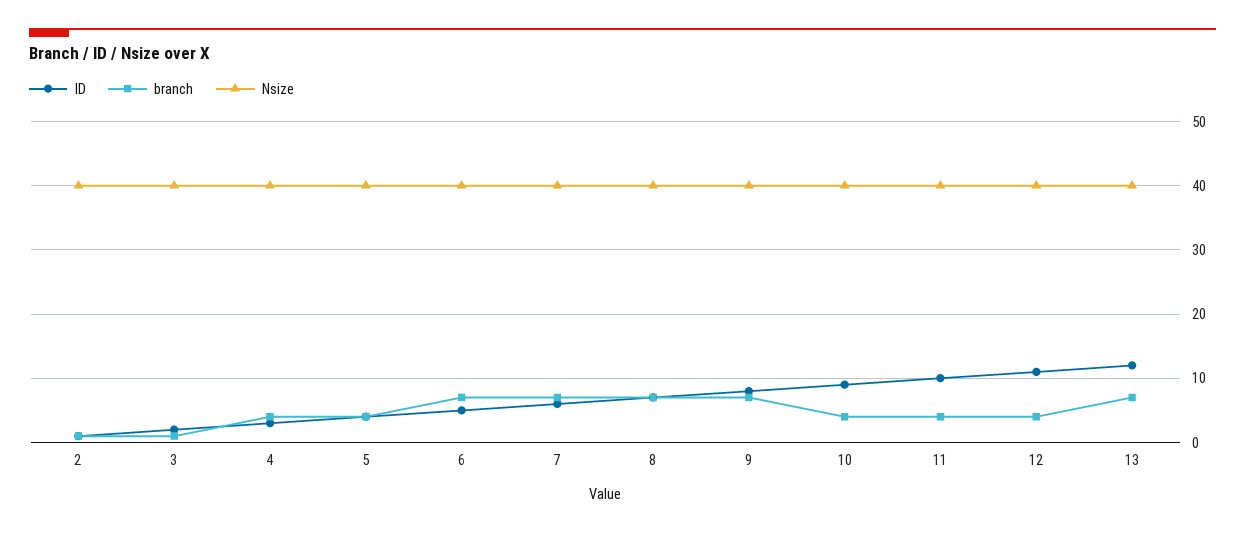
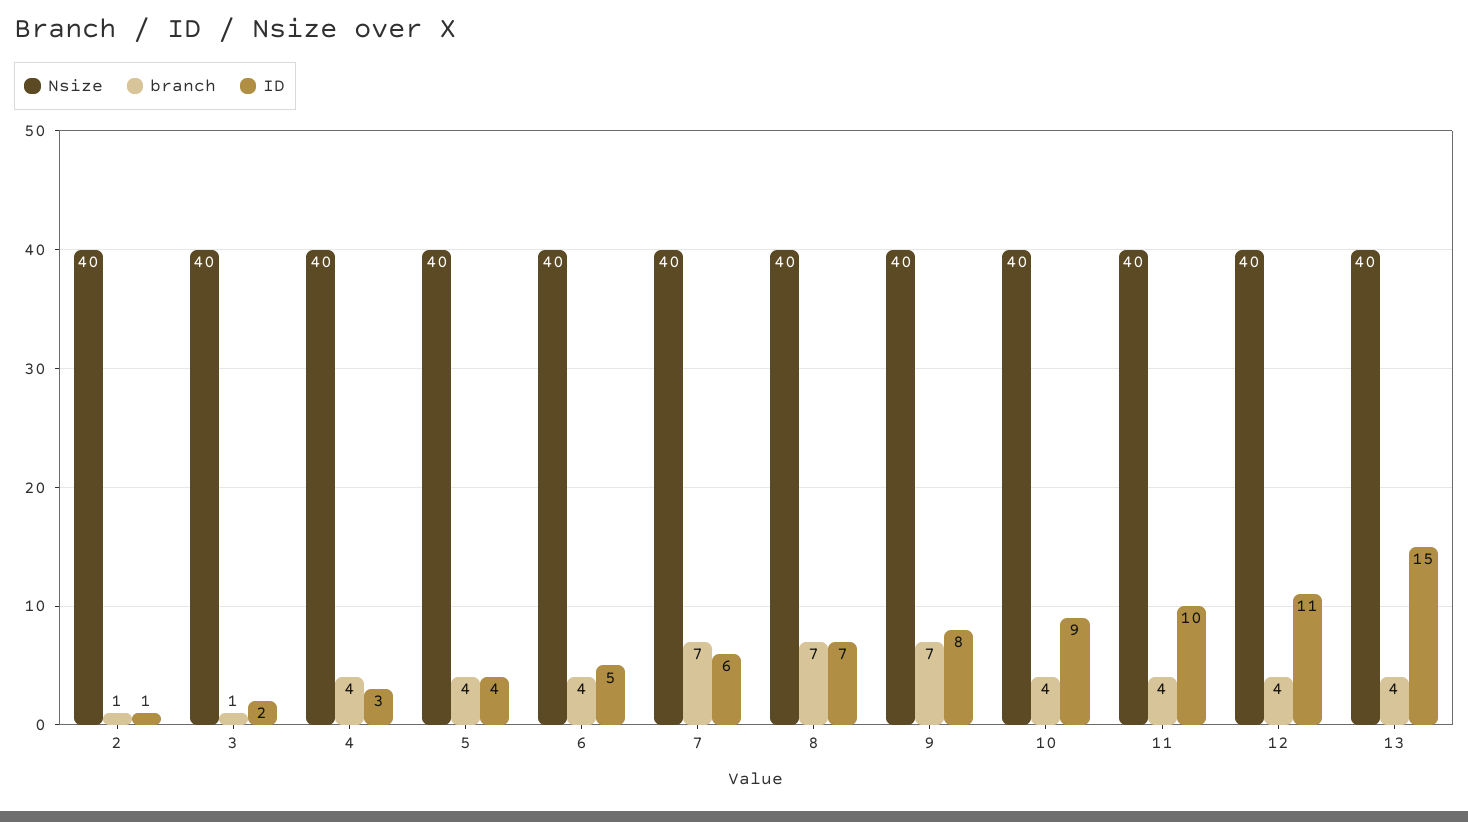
branch, 6: 7 -> 4
ID, 13: 12 -> 15
branch, 13: 7 -> 4

